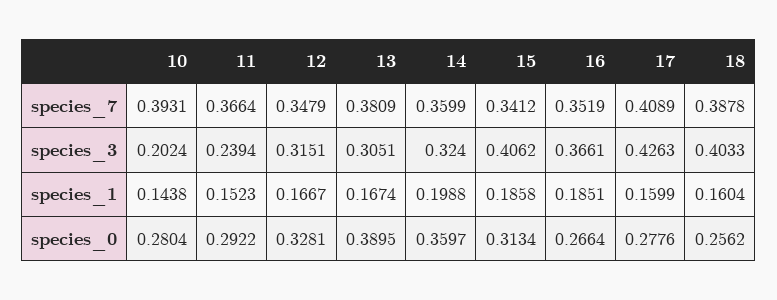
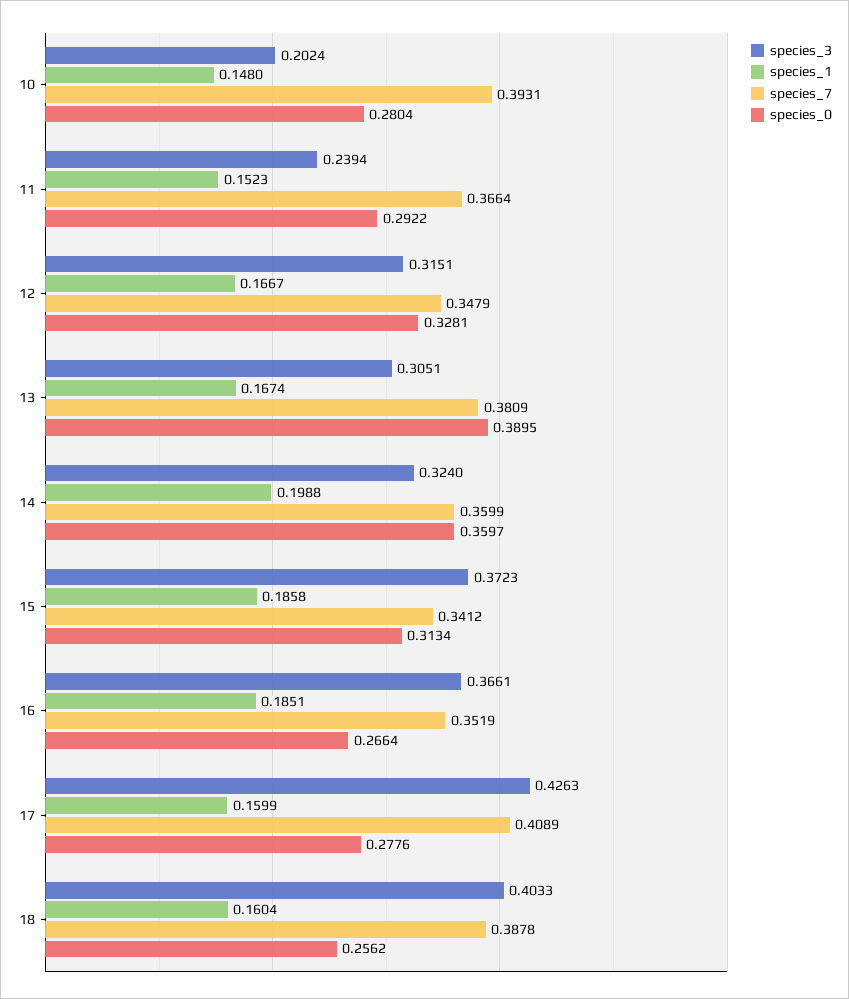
species_3, 15: 0.4062 -> 0.3723
species_1, 10: 0.1438 -> 0.148

